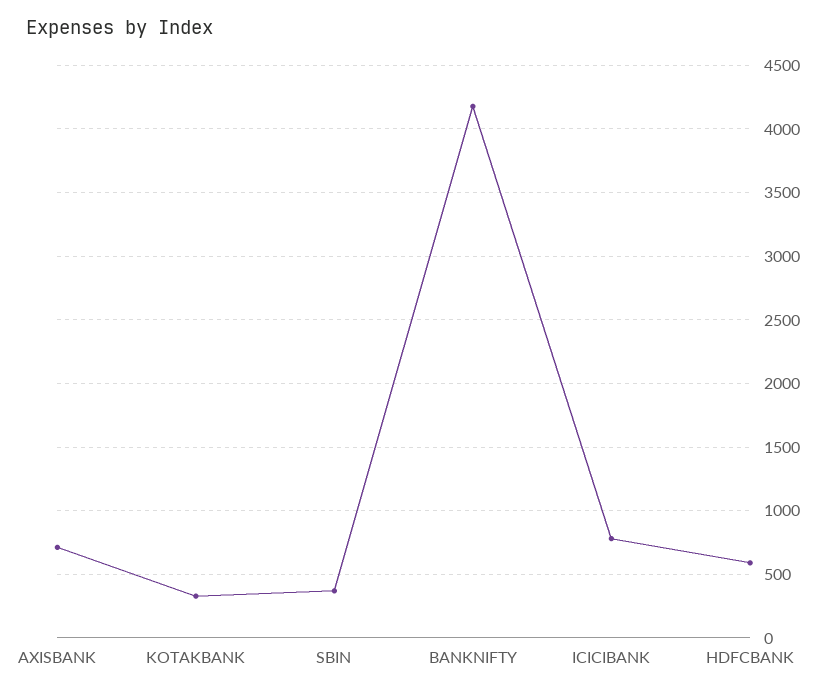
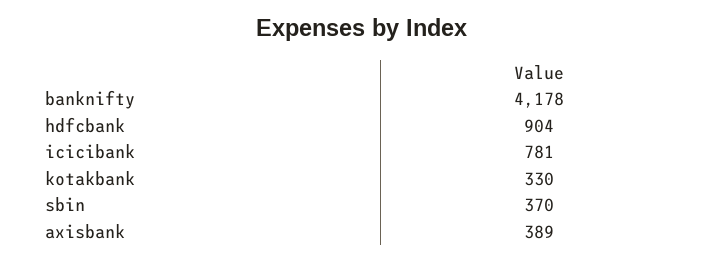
AXISBANK: 700 -> 389
HDFCBANK: 600 -> 904

